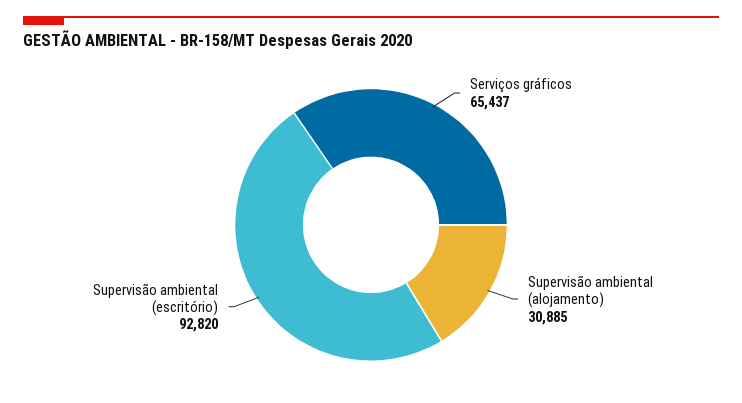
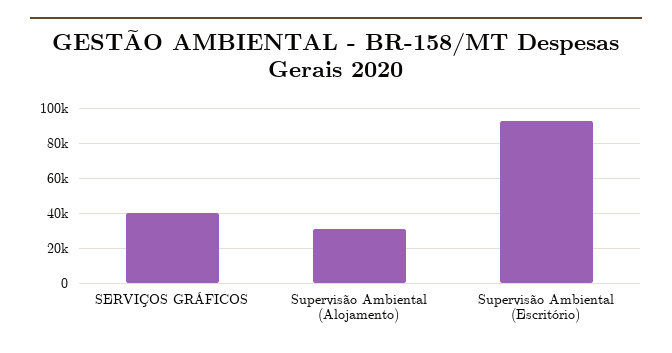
Serviços gráficos: 65437 -> 40000

